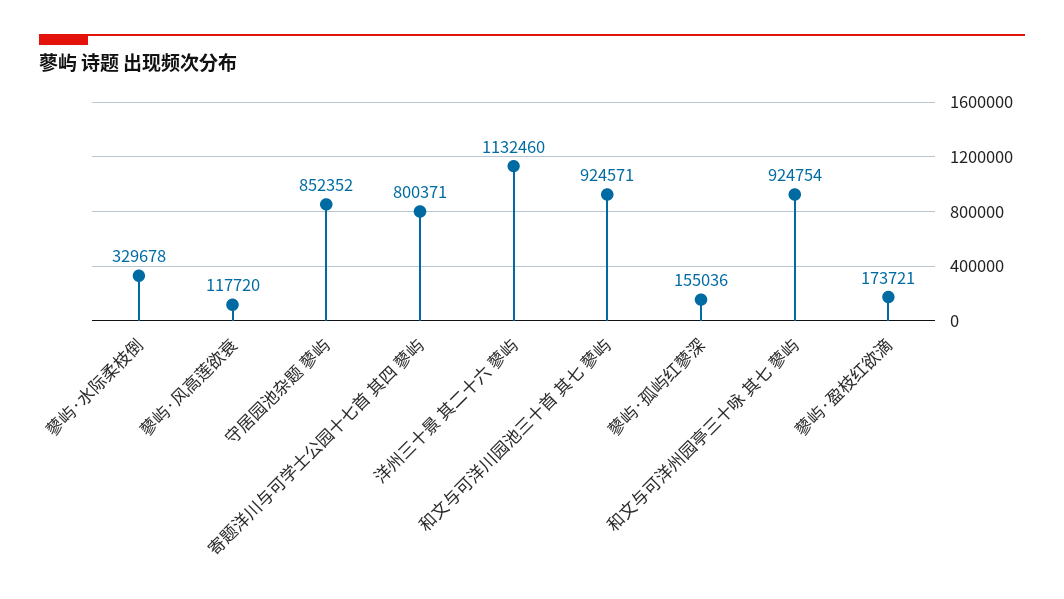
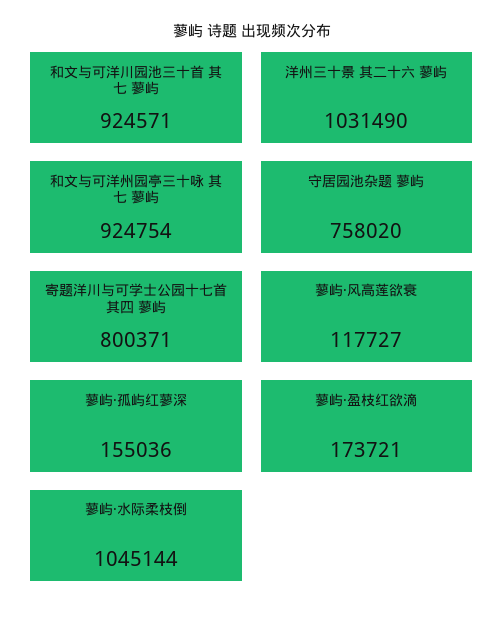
蓼屿·水际柔枝倒: 329678 -> 1045144
蓼屿·风高莲欲衰: 117720 -> 117727
守居园池杂题 蓼屿: 852352 -> 758020
洋州三十景 其二十六 蓼屿: 1132460 -> 1031490

